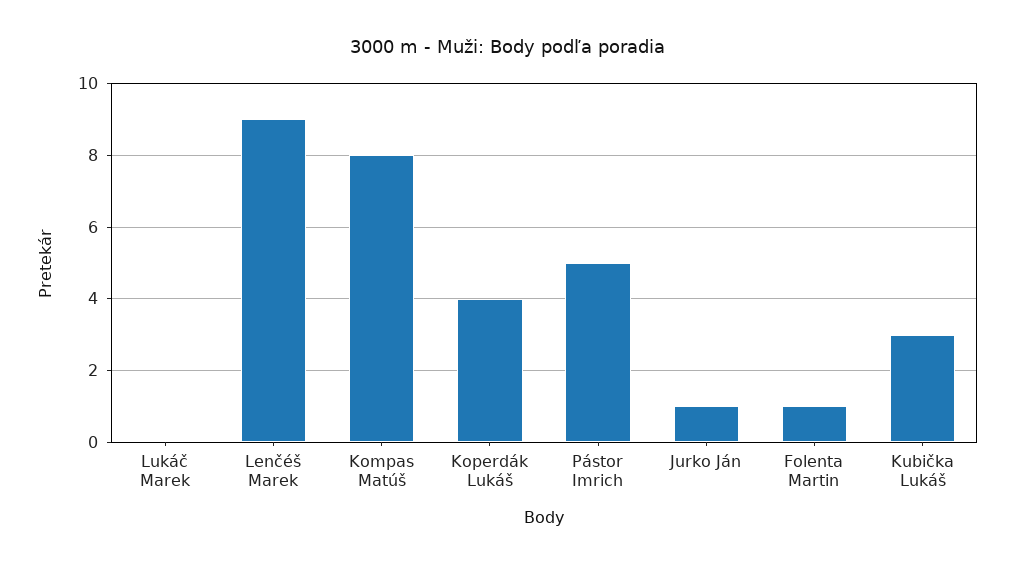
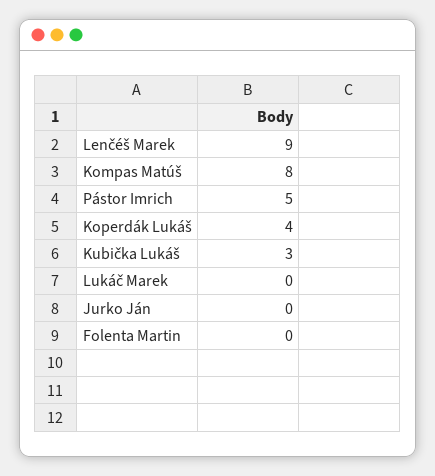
Jurko Ján: 1 -> 0
Folenta Martin: 1 -> 0

